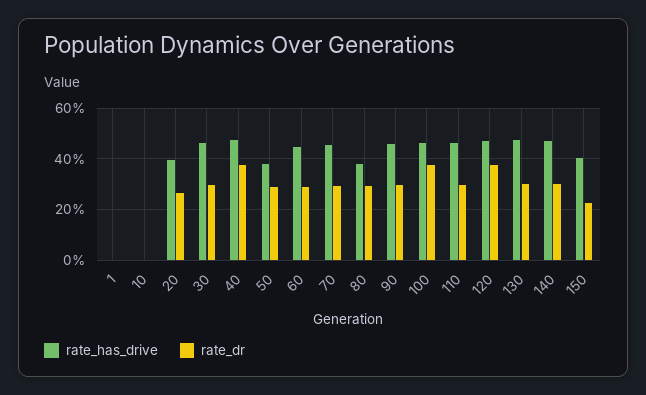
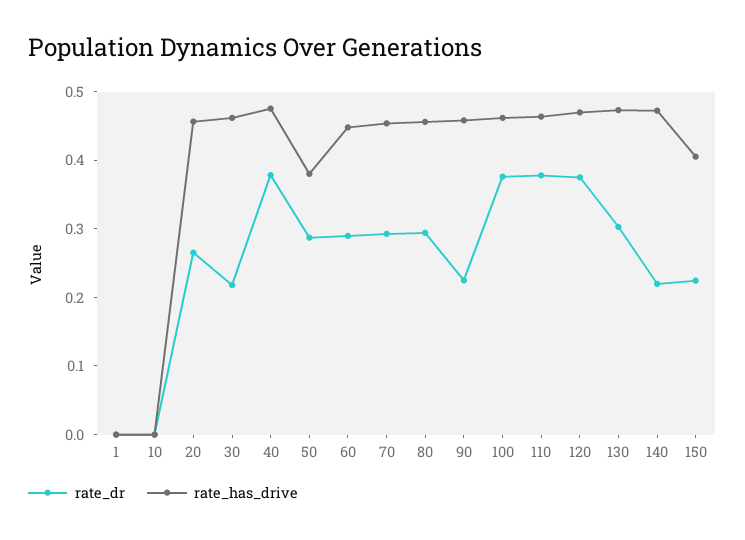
rate_has_drive, 20: 0.4 -> 0.46
rate_dr, 30: 0.3 -> 0.22
rate_has_drive, 80: 0.375 -> 0.46
rate_dr, 90: 0.3 -> 0.22
rate_dr, 110: 0.3 -> 0.38
rate_dr, 140: 0.3 -> 0.22

